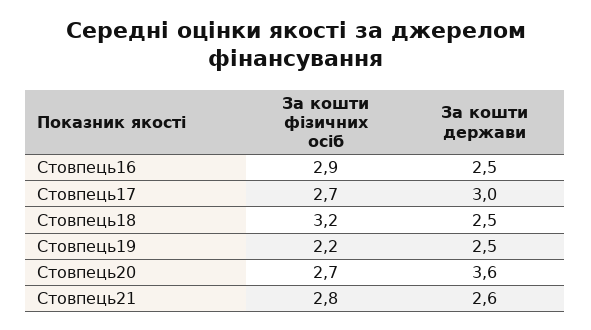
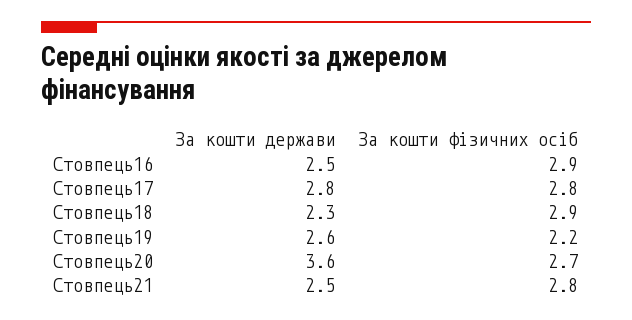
За кошти фізичних осіб, Стовпець17: 2.7 -> 2.8
За кошти держави, Стовпець17: 3 -> 2.8
За кошти фізичних осіб, Стовпець18: 3.2 -> 2.9
За кошти держави, Стовпець18: 2.5 -> 2.3
За кошти держави, Стовпець19: 2.5 -> 2.6
За кошти держави, Стовпець21: 2.6 -> 2.5

